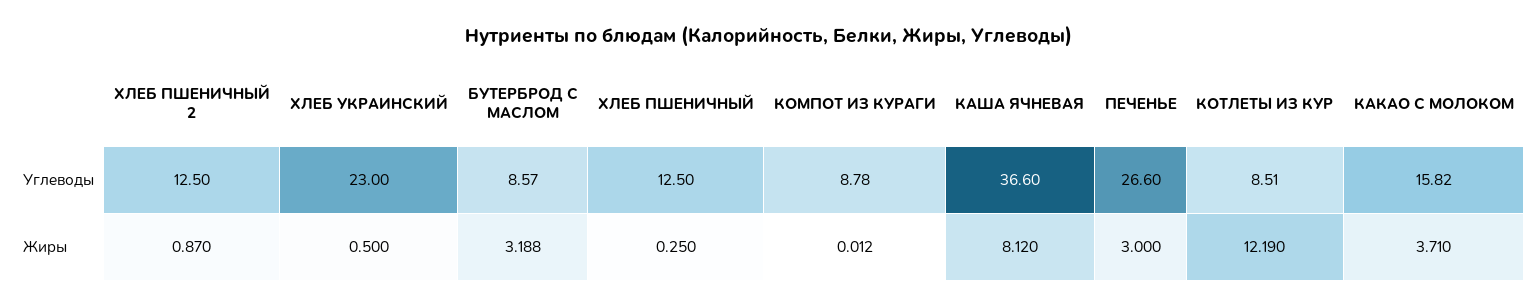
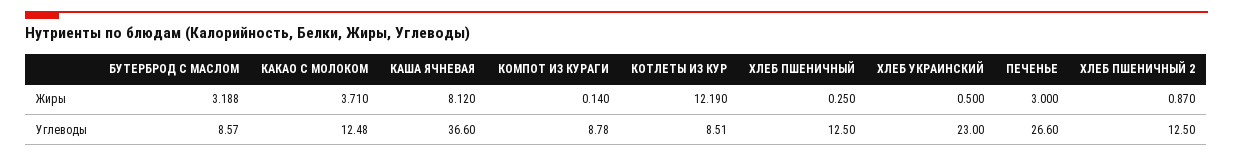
КАКАО С МОЛОКОМ, Углеводы: 15.82 -> 12.48
КОМПОТ ИЗ КУРАГИ, Жиры: 0.012 -> 0.14

